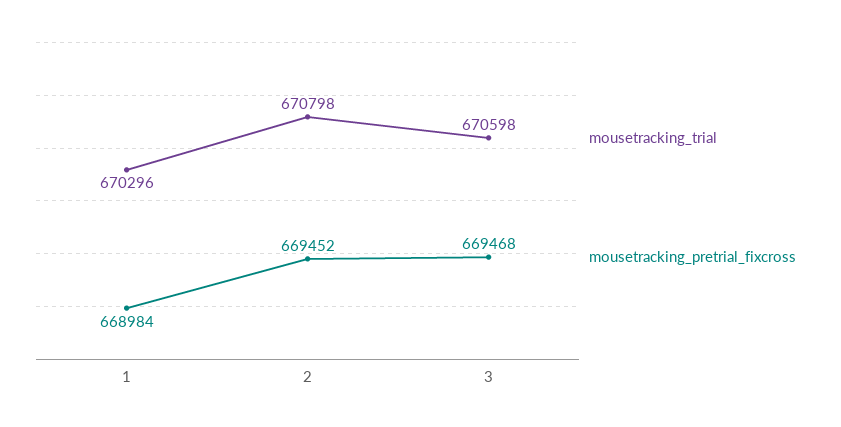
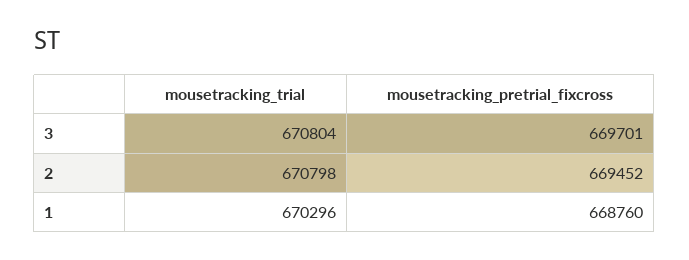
mousetracking_pretrial_fixcross, 1: 668984 -> 668760
mousetracking_trial, 3: 670598 -> 670804
mousetracking_pretrial_fixcross, 3: 669468 -> 669701

